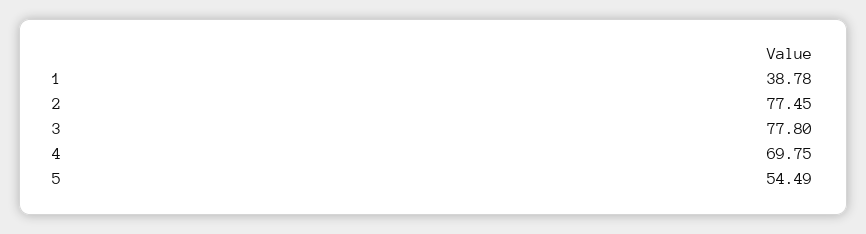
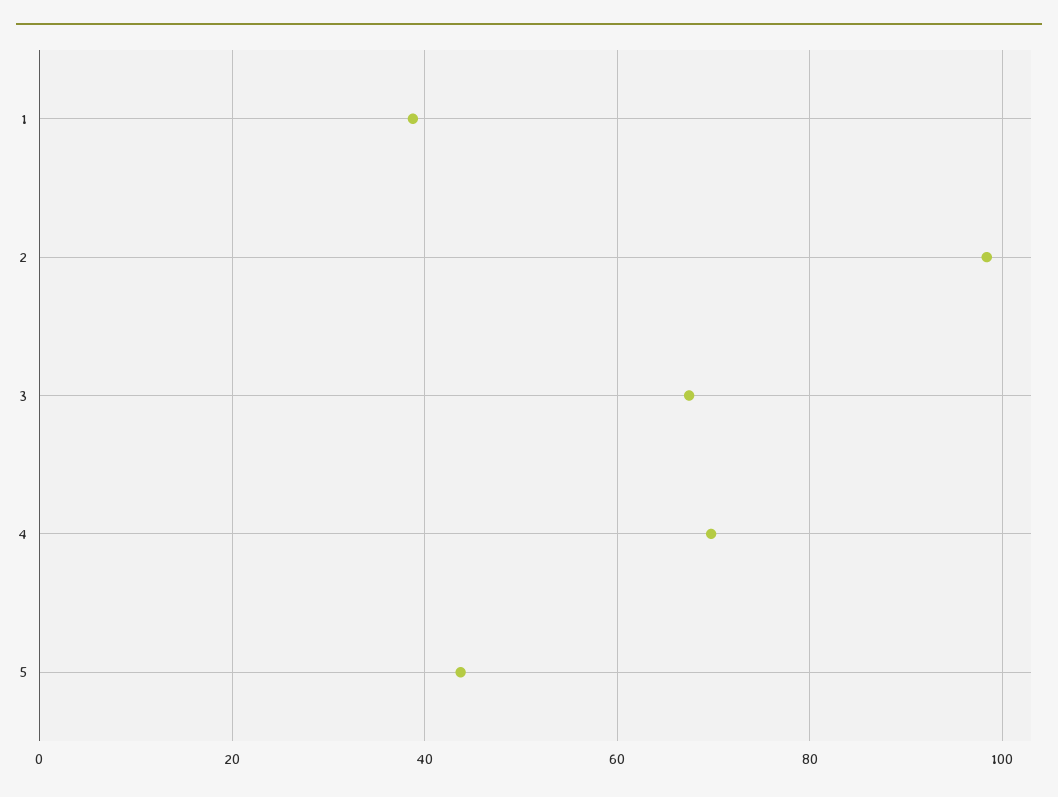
2: 77.45 -> 98
3: 77.8 -> 68
5: 54.49 -> 44

